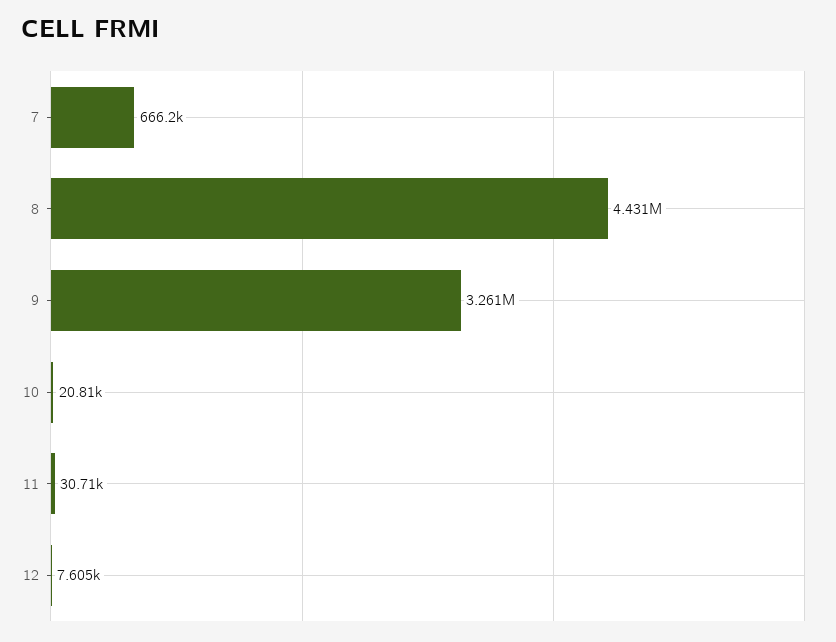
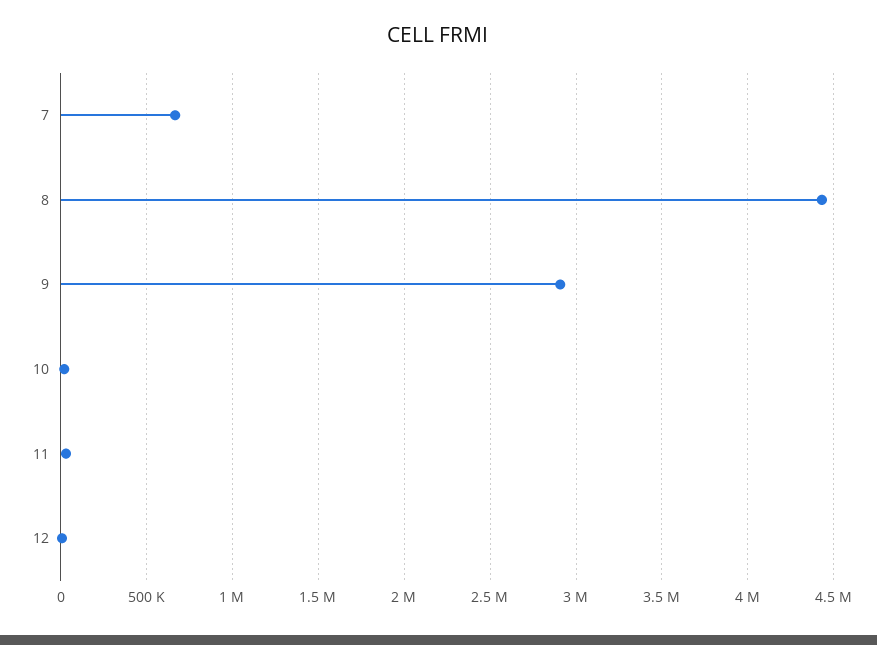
9: 3261000 -> 2900000

